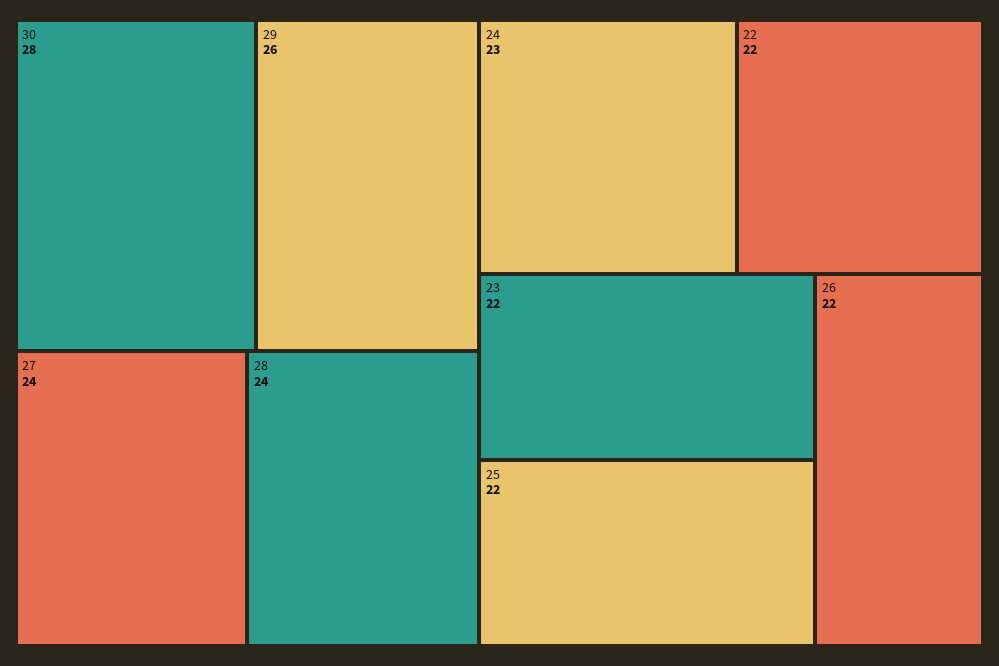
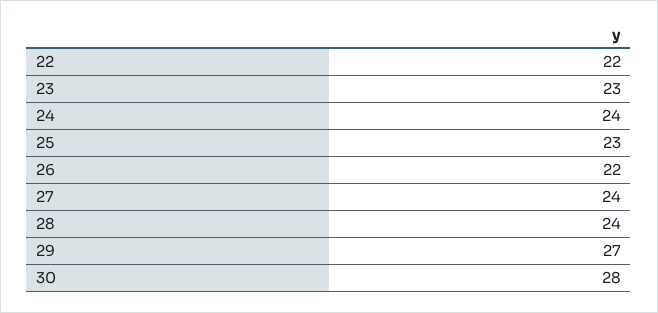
29: 26 -> 27
24: 23 -> 24
23: 22 -> 23
25: 22 -> 23

